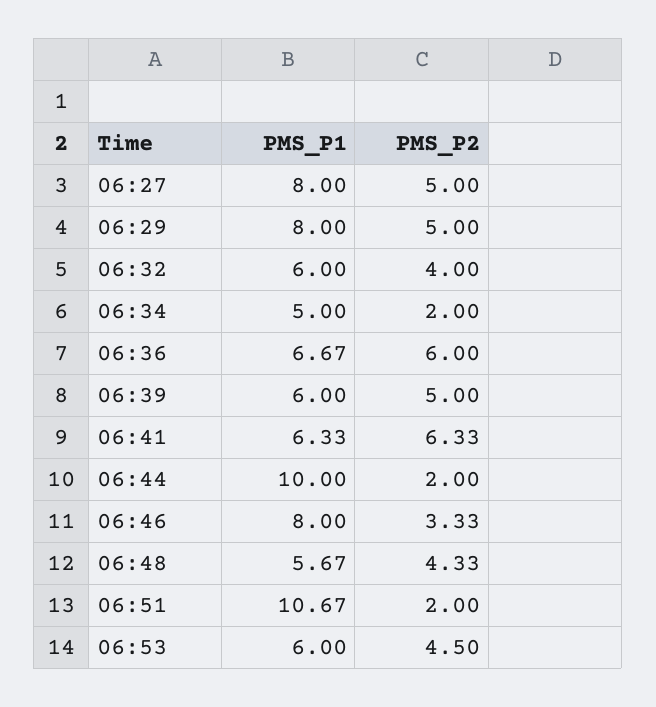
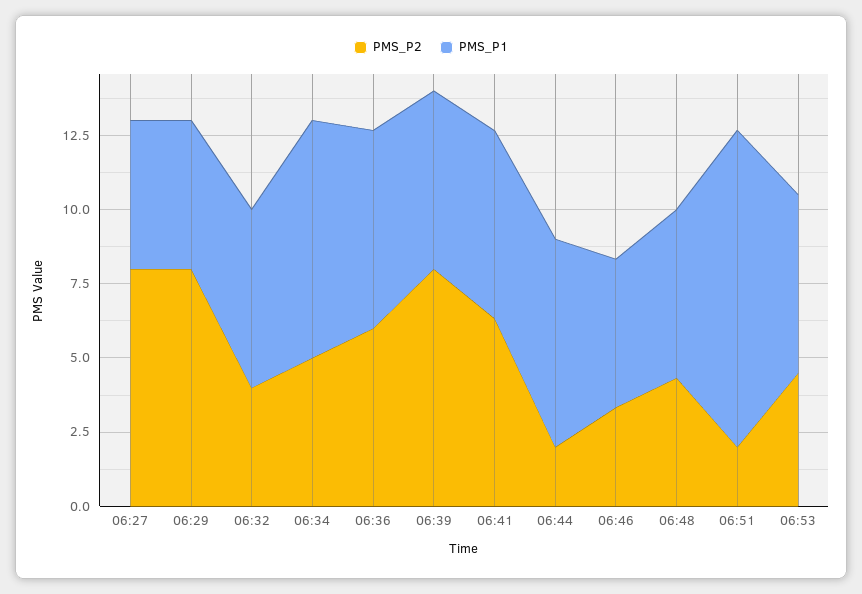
PMS_P1, 06:27: 8 -> 5
PMS_P2, 06:27: 5 -> 8
PMS_P1, 06:29: 8 -> 5
PMS_P2, 06:29: 5 -> 8
PMS_P1, 06:34: 5 -> 8
PMS_P2, 06:34: 2 -> 5
PMS_P2, 06:39: 5 -> 8
PMS_P1, 06:44: 10 -> 7
PMS_P1, 06:46: 8 -> 5

